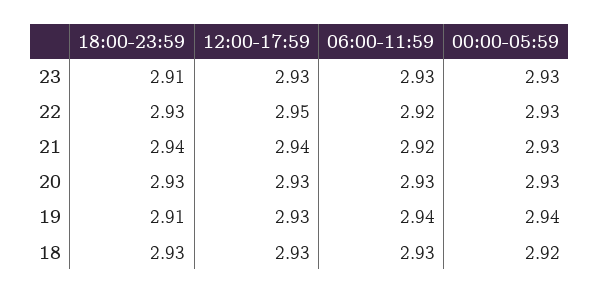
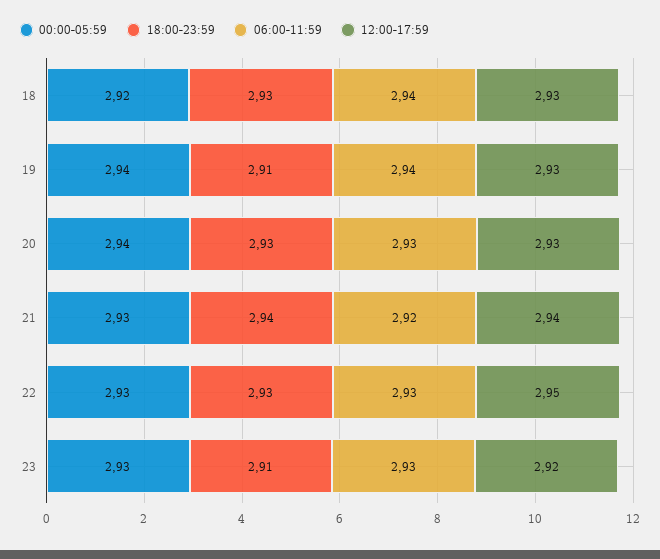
12:00-17:59, 23: 2.93 -> 2.92
06:00-11:59, 22: 2.92 -> 2.93
00:00-05:59, 20: 2.93 -> 2.94
06:00-11:59, 18: 2.93 -> 2.94

